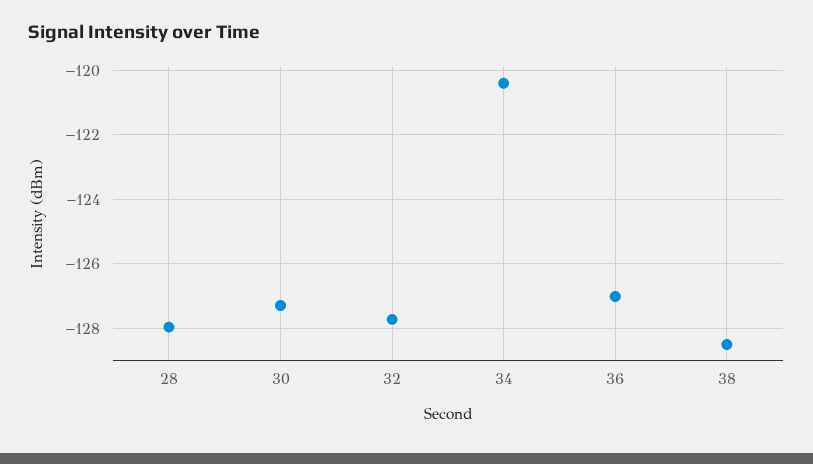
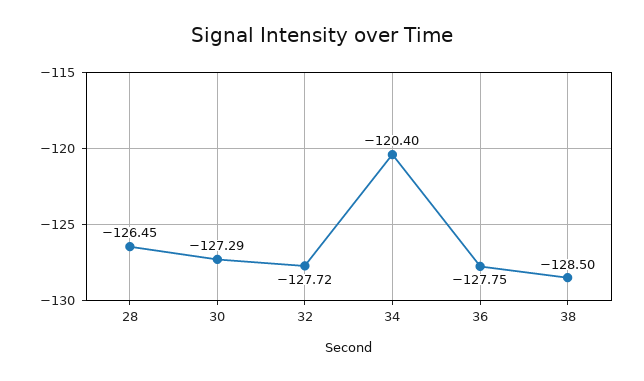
28: -128 -> -126.45
36: -127 -> -127.75

